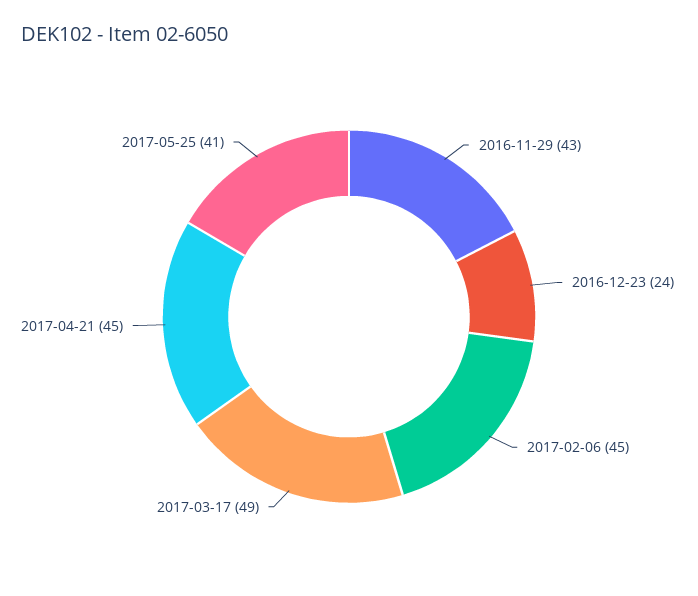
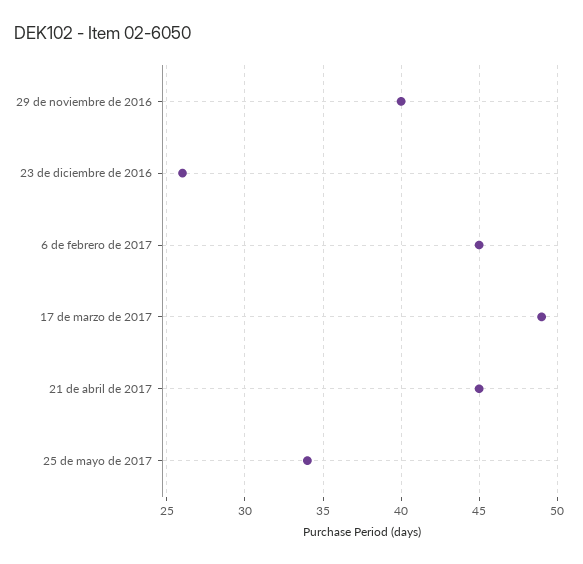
2016-11-29: 43 -> 40
2016-12-23: 24 -> 26
2017-05-25: 41 -> 34

